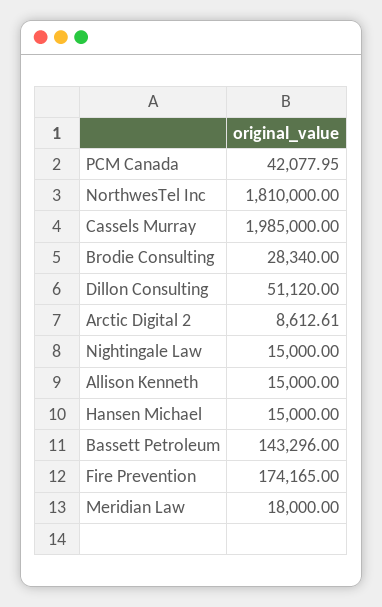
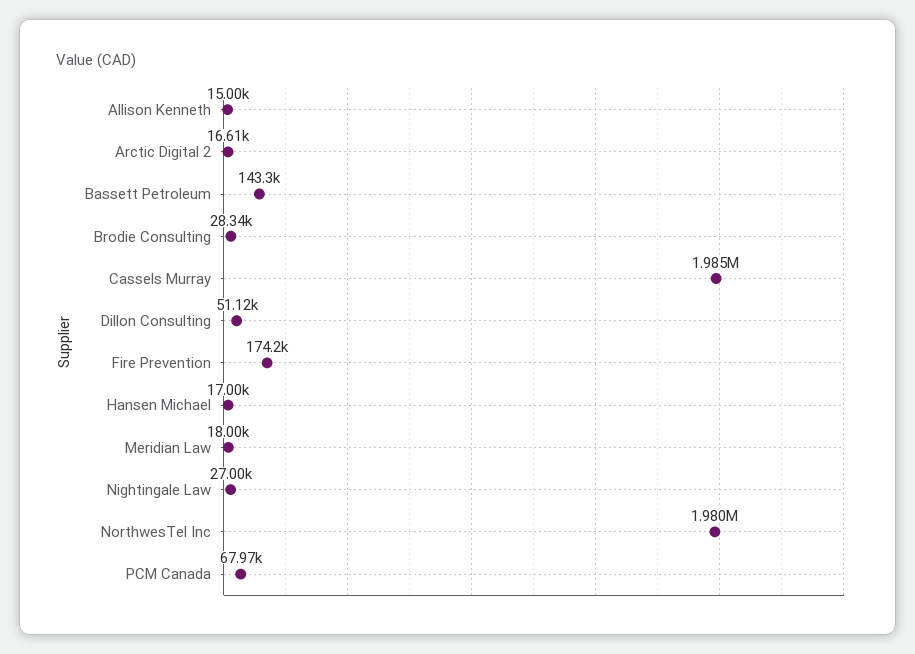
PCM Canada: 42077.95 -> 67970
NorthwesTel Inc: 1810000 -> 1980000
Arctic Digital 2: 8612.61 -> 16610
Nightingale Law: 15000 -> 27000
Hansen Michael: 15000 -> 17000

